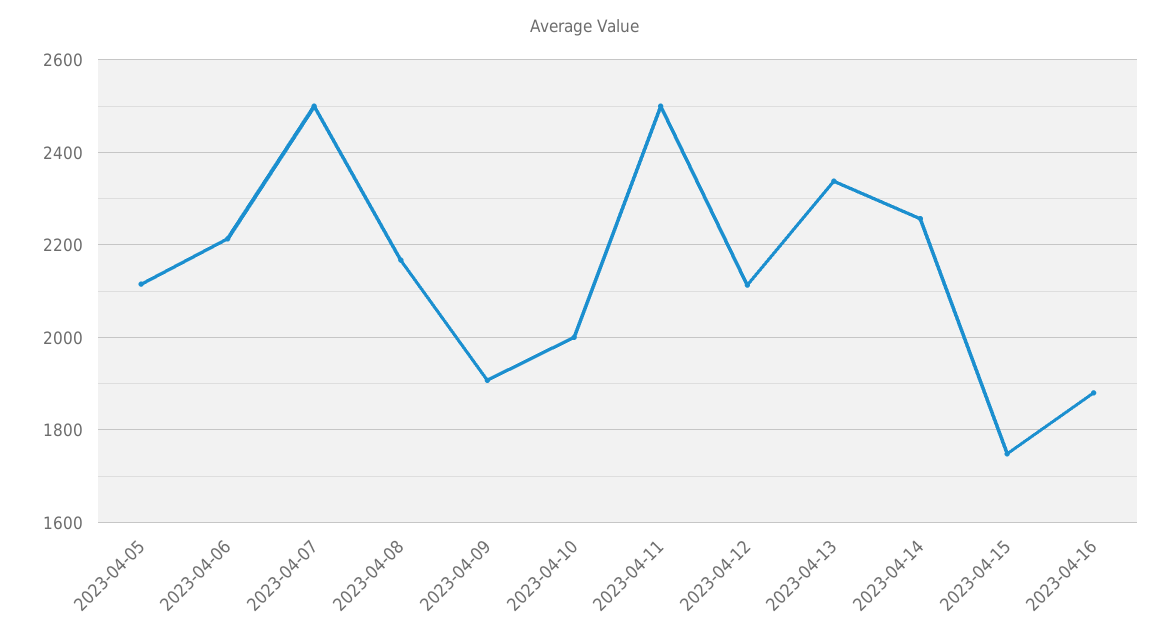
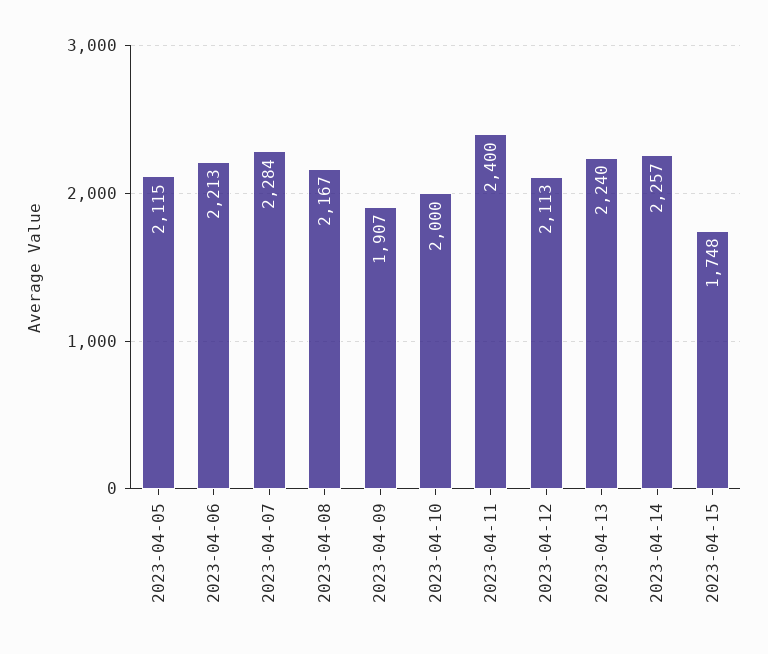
2023-04-07: 2500 -> 2284
2023-04-11: 2500 -> 2400
2023-04-13: 2340 -> 2240
2023-04-16: 1880 -> none

